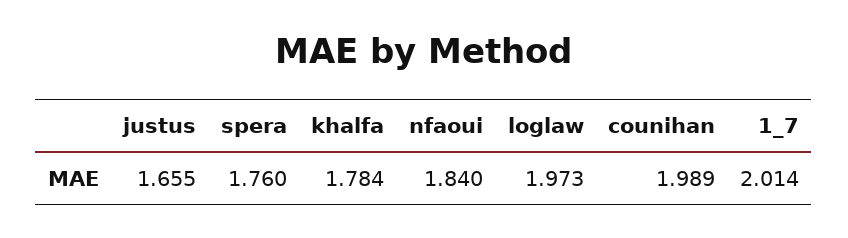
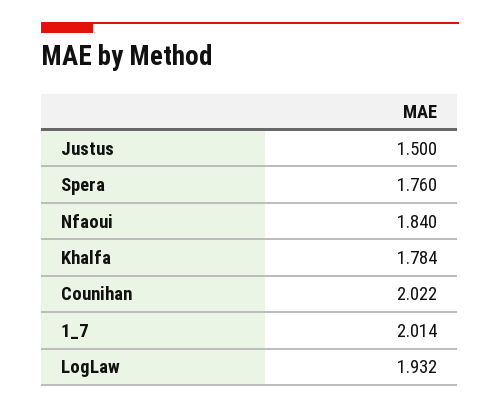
justus: 1.655 -> 1.5
loglaw: 1.973 -> 1.932
counihan: 1.989 -> 2.022

